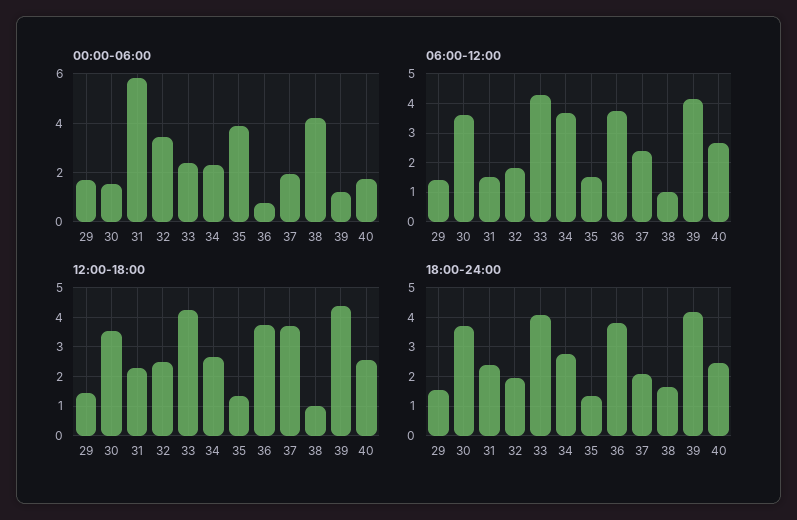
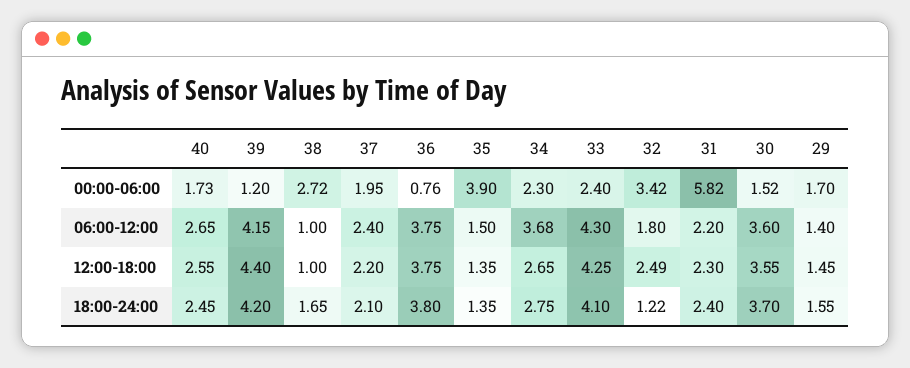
00:00-06:00, 38: 4.25 -> 2.72
06:00-12:00, 31: 1.5 -> 2.2
12:00-18:00, 37: 3.75 -> 2.2
18:00-24:00, 32: 2 -> 1.22

